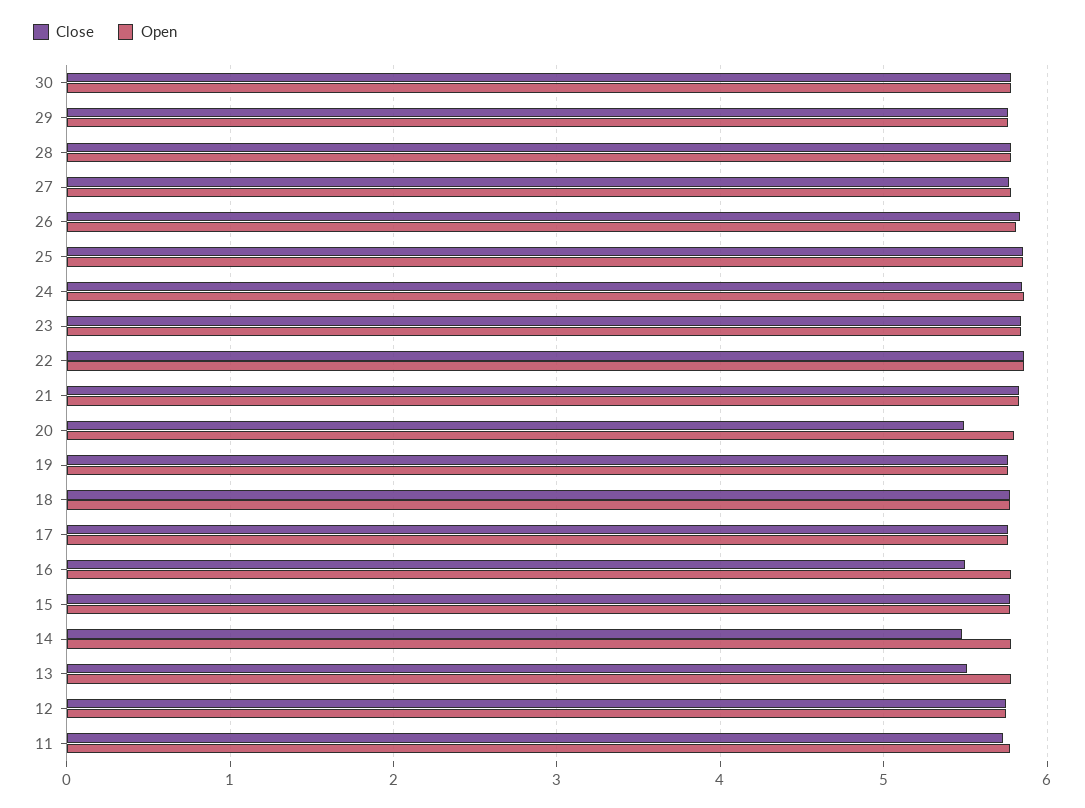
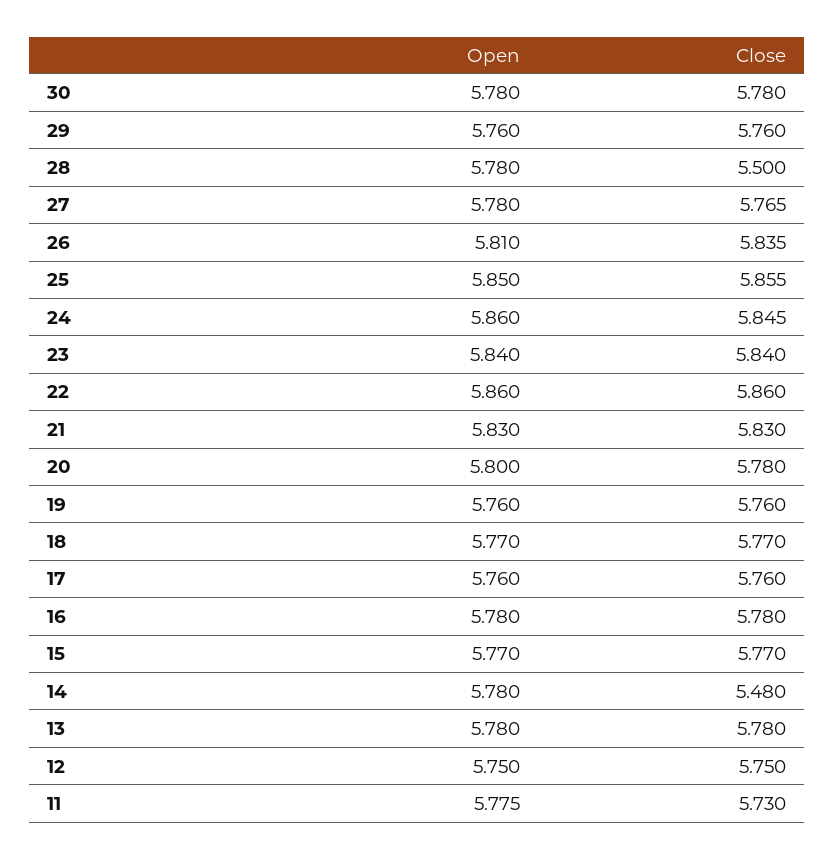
Close, 28: 5.8 -> 5.5
Close, 20: 5.5 -> 5.78
Close, 16: 5.5 -> 5.78
Close, 13: 5.5 -> 5.78

